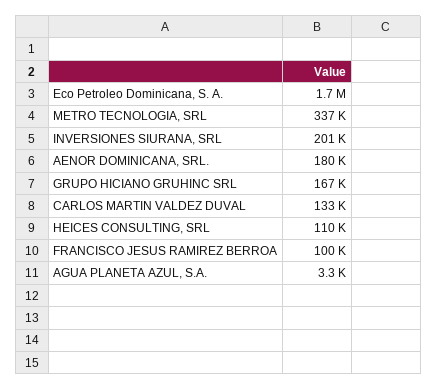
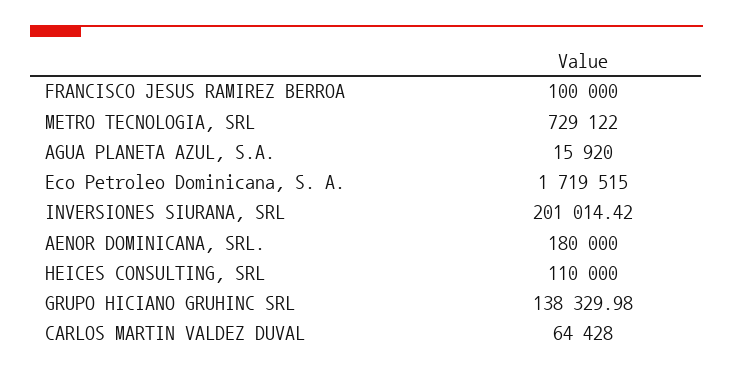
METRO TECNOLOGIA, SRL: 337000 -> 729122
GRUPO HICIANO GRUHINC SRL: 167000 -> 138329.98
CARLOS MARTIN VALDEZ DUVAL: 133000 -> 64428
AGUA PLANETA AZUL, S.A.: 3300 -> 15920

